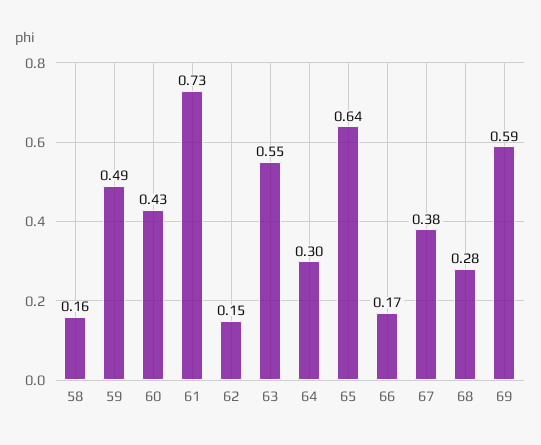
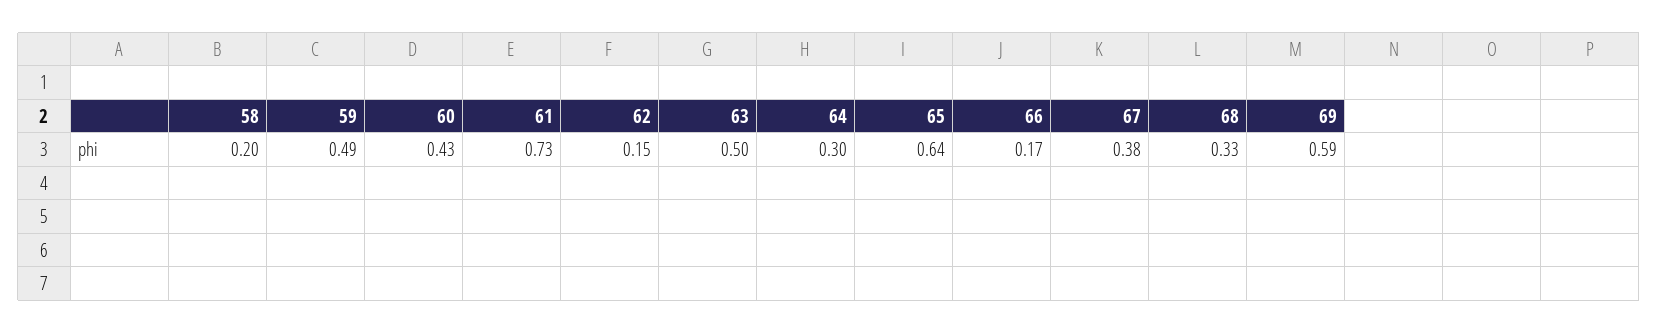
58: 0.16 -> 0.2
63: 0.55 -> 0.5
68: 0.28 -> 0.33

